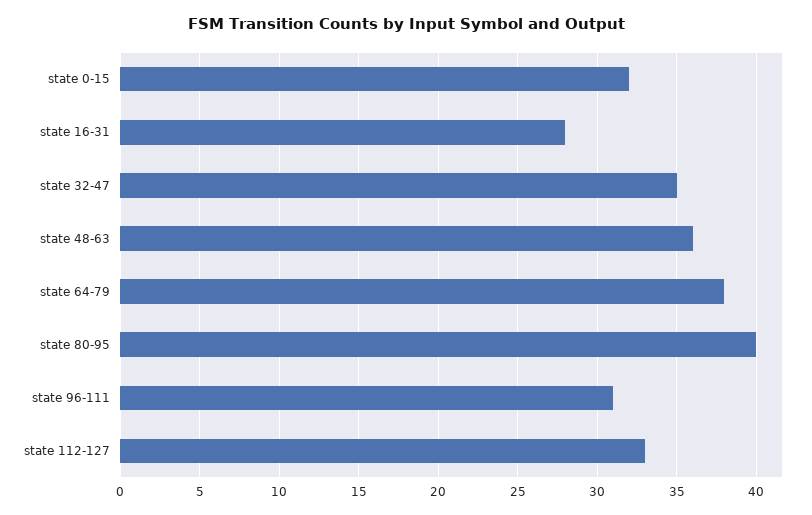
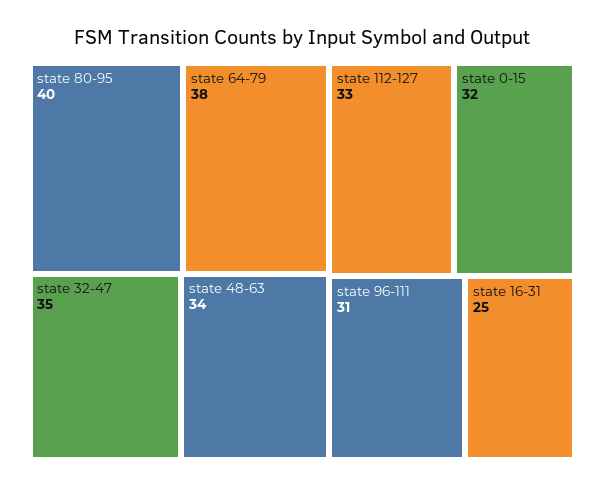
state 16-31: 28 -> 25
state 48-63: 36 -> 34

